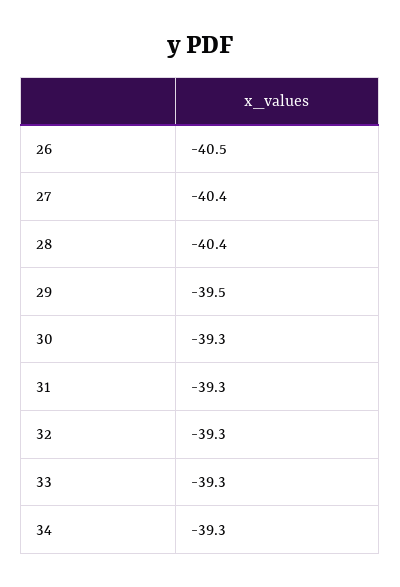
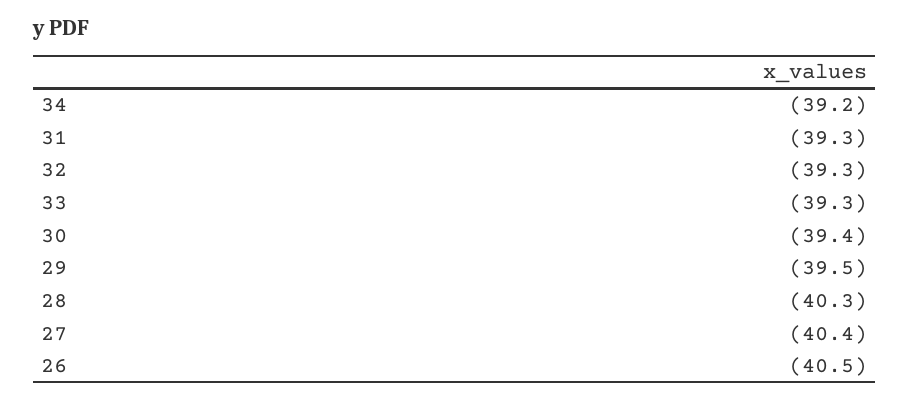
28: -40.4 -> -40.3
30: -39.3 -> -39.4
34: -39.3 -> -39.2

